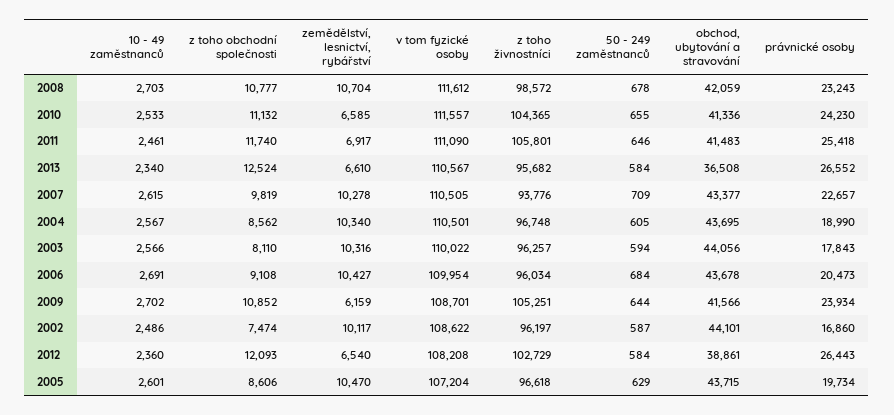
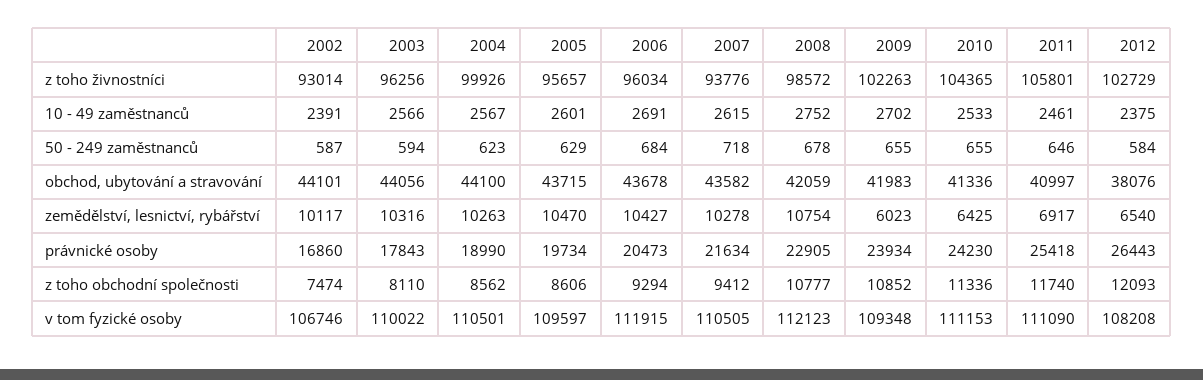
10 - 49 zaměstnanců, 2008: 2703 -> 2752
zemědělství, lesnictví, rybářství, 2008: 10704 -> 10754
v tom fyzické osoby, 2008: 111612 -> 112123
právnické osoby, 2008: 23243 -> 22905
z toho obchodní společnosti, 2010: 11132 -> 11336
zemědělství, lesnictví, rybářství, 2010: 6585 -> 6425
v tom fyzické osoby, 2010: 111557 -> 111153
obchod, ubytování a stravování, 2011: 41483 -> 40997
10 - 49 zaměstnanců, 2013: 2340 -> none
z toho obchodní společnosti, 2013: 12524 -> none
zemědělství, lesnictví, rybářství, 2013: 6610 -> none
v tom fyzické osoby, 2013: 110567 -> none
z toho živnostníci, 2013: 95682 -> none
50 - 249 zaměstnanců, 2013: 584 -> none
obchod, ubytování a stravování, 2013: 36508 -> none
právnické osoby, 2013: 26552 -> none
z toho obchodní společnosti, 2007: 9819 -> 9412
50 - 249 zaměstnanců, 2007: 709 -> 718
obchod, ubytování a stravování, 2007: 43377 -> 43582
právnické osoby, 2007: 22657 -> 21634
zemědělství, lesnictví, rybářství, 2004: 10340 -> 10263
z toho živnostníci, 2004: 96748 -> 99926
50 - 249 zaměstnanců, 2004: 605 -> 623
obchod, ubytování a stravování, 2004: 43695 -> 44100
z toho živnostníci, 2003: 96257 -> 96256
z toho obchodní společnosti, 2006: 9108 -> 9294
v tom fyzické osoby, 2006: 109954 -> 111915
zemědělství, lesnictví, rybářství, 2009: 6159 -> 6023
v tom fyzické osoby, 2009: 108701 -> 109348
z toho živnostníci, 2009: 105251 -> 102263
50 - 249 zaměstnanců, 2009: 644 -> 655
obchod, ubytování a stravování, 2009: 41566 -> 41983
10 - 49 zaměstnanců, 2002: 2486 -> 2391
v tom fyzické osoby, 2002: 108622 -> 106746
z toho živnostníci, 2002: 96197 -> 93014
10 - 49 zaměstnanců, 2012: 2360 -> 2375
obchod, ubytování a stravování, 2012: 38861 -> 38076
v tom fyzické osoby, 2005: 107204 -> 109597
z toho živnostníci, 2005: 96618 -> 95657

